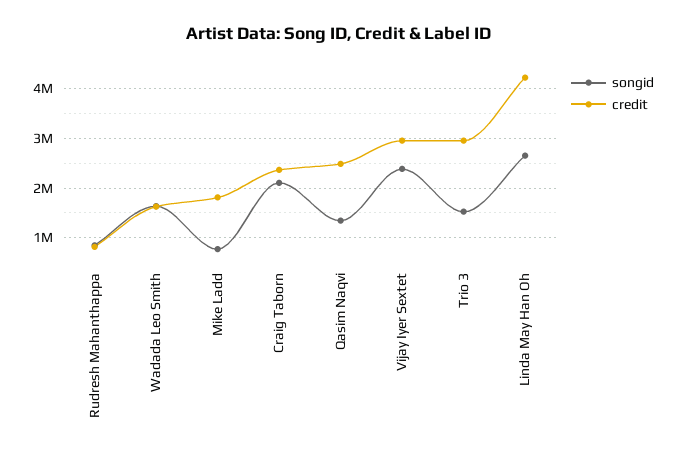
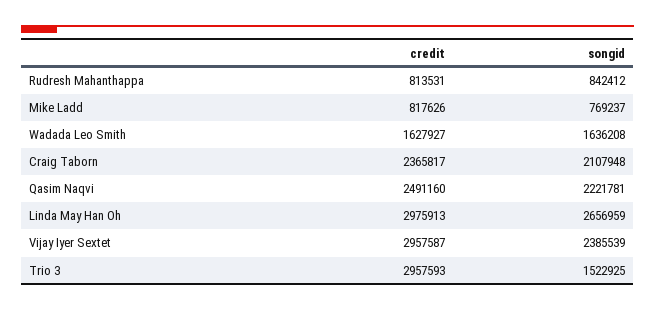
credit, Mike Ladd: 1800000 -> 817626
songid, Qasim Naqvi: 1400000 -> 2221781
credit, Linda May Han Oh: 4200000 -> 2975913

